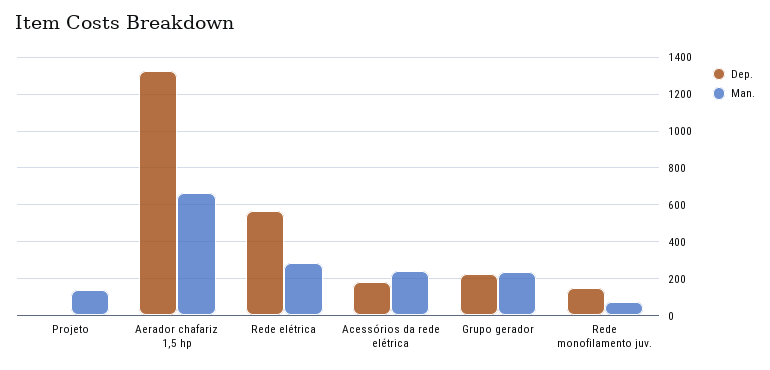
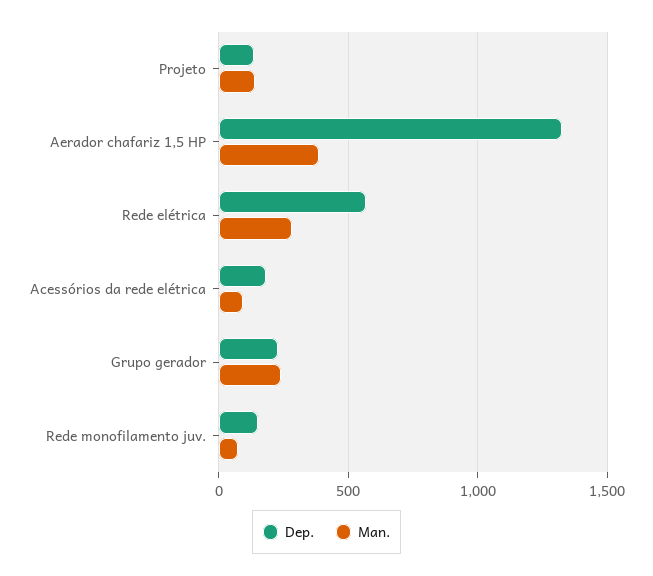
Dep., Projeto: 0 -> 150
Man., Aerador chafariz 1,5 hp: 650 -> 400
Man., Acessórios da rede elétrica: 250 -> 100

